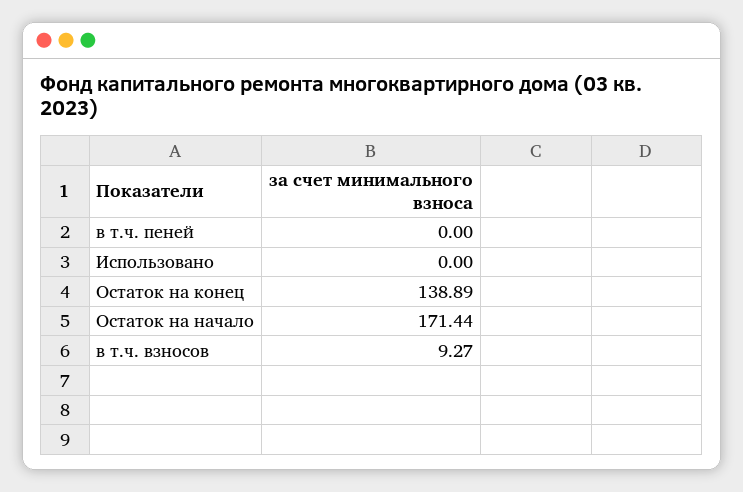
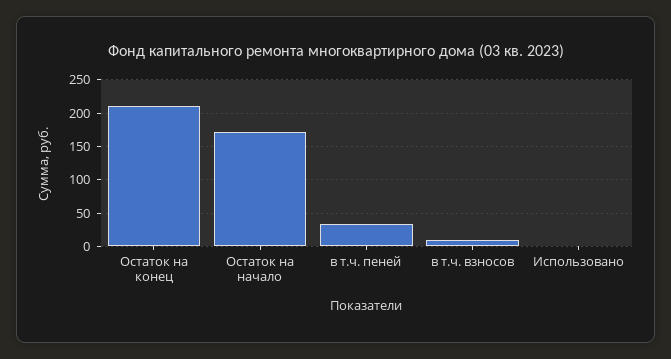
в т.ч. пеней: 0 -> 30
Остаток на конец: 138.89 -> 210

